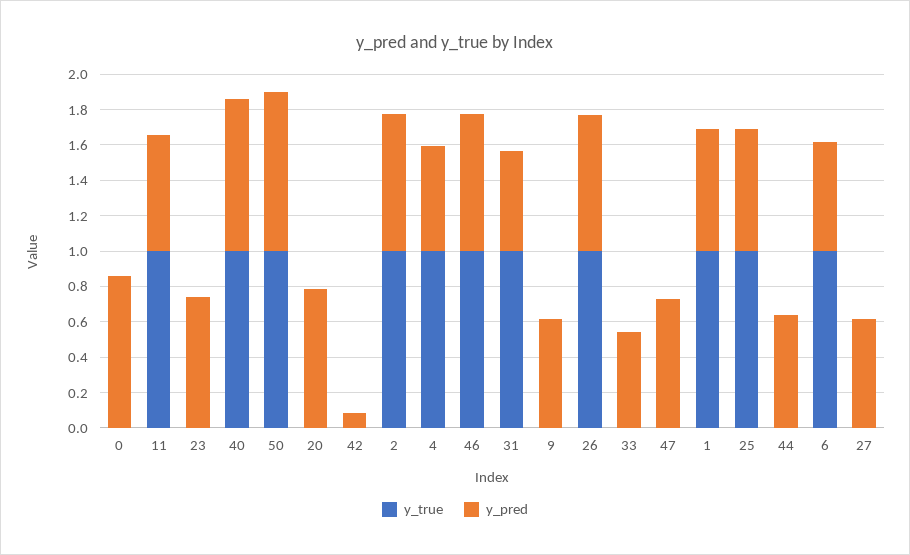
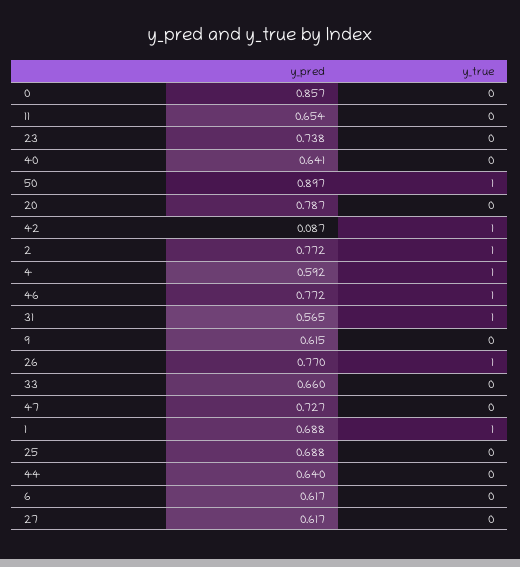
y_true, 11: 1 -> 0
y_true, 40: 1 -> 0
y_pred, 40: 0.85 -> 0.641
y_true, 42: 0 -> 1
y_pred, 33: 0.55 -> 0.66
y_true, 25: 1 -> 0
y_true, 6: 1 -> 0

